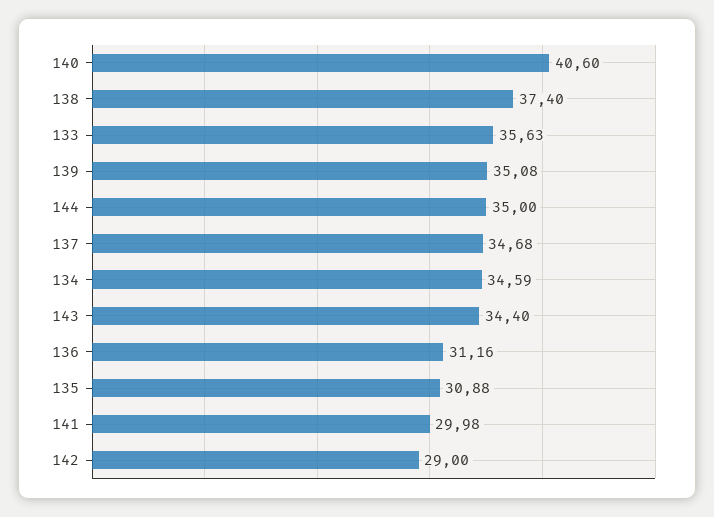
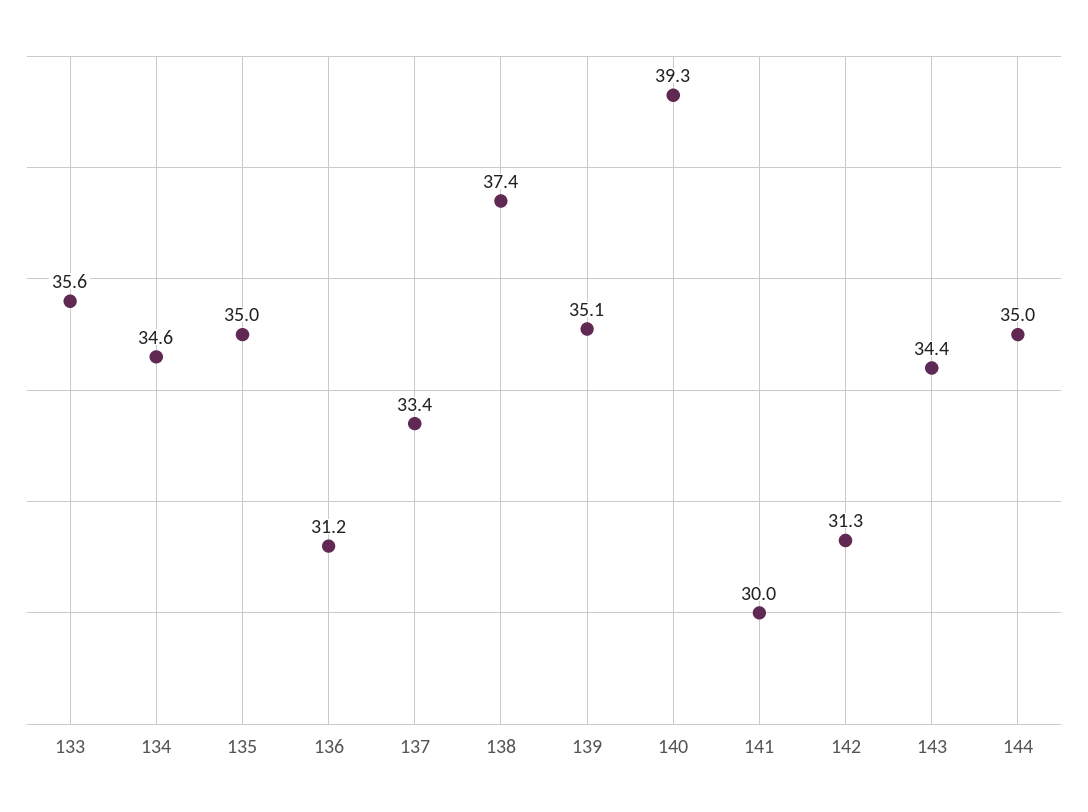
140: 40.6 -> 39.3
137: 34.68 -> 33.4
135: 30.88 -> 35
142: 29 -> 31.3

